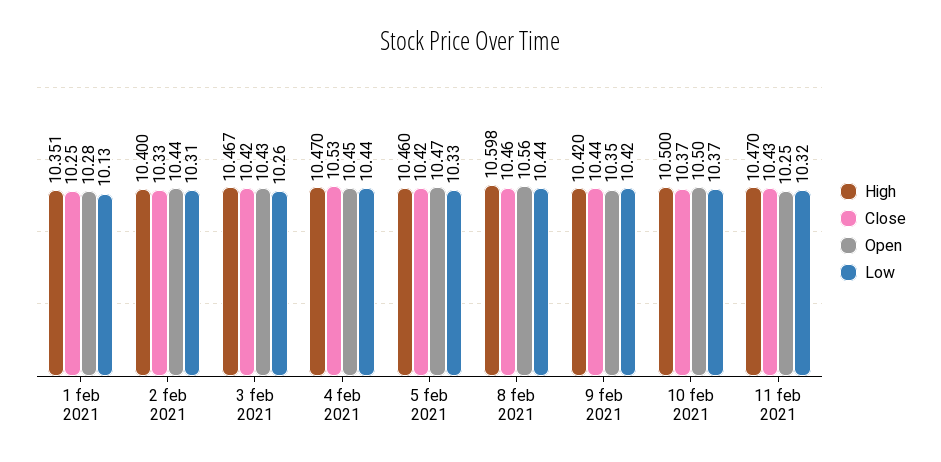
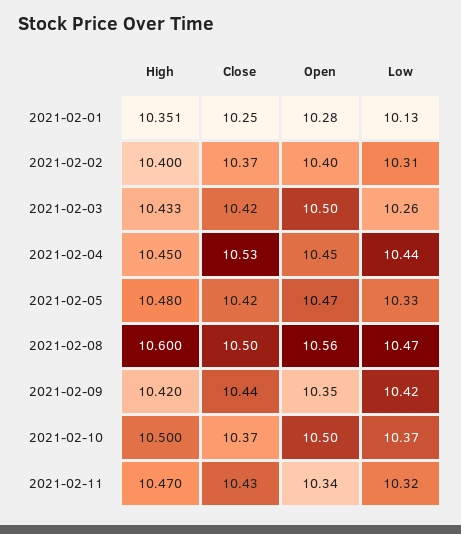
Close, 2 feb 2021: 10.33 -> 10.37
Open, 2 feb 2021: 10.44 -> 10.4
High, 3 feb 2021: 10.467 -> 10.433
Open, 3 feb 2021: 10.43 -> 10.5
High, 4 feb 2021: 10.47 -> 10.45
High, 5 feb 2021: 10.46 -> 10.48
High, 8 feb 2021: 10.598 -> 10.6
Close, 8 feb 2021: 10.46 -> 10.5
Low, 8 feb 2021: 10.44 -> 10.47
Open, 11 feb 2021: 10.25 -> 10.34

